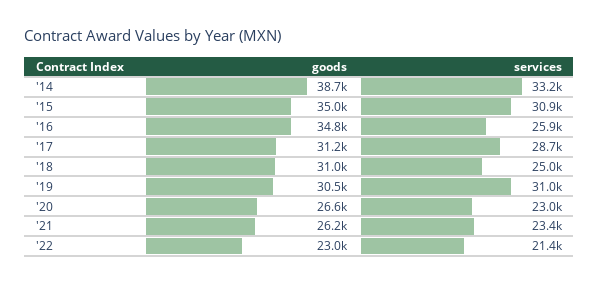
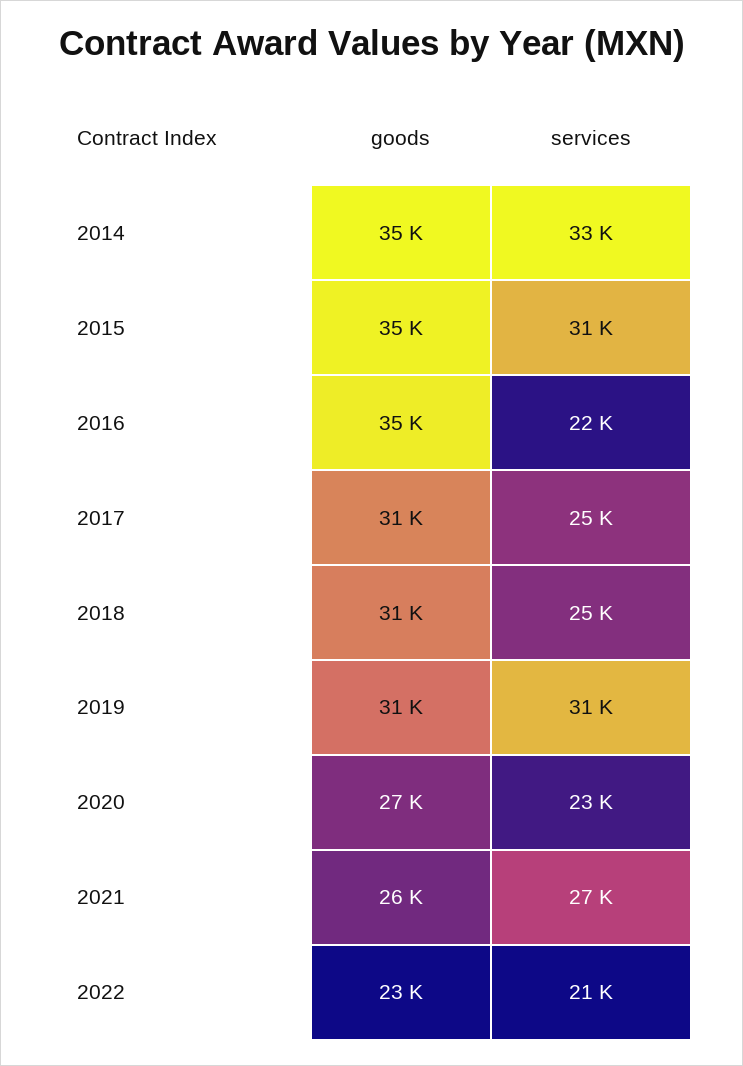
goods, '14: 38700 -> 35000
services, '16: 25900 -> 22000
services, '17: 28700 -> 25000
services, '21: 23400 -> 27000

